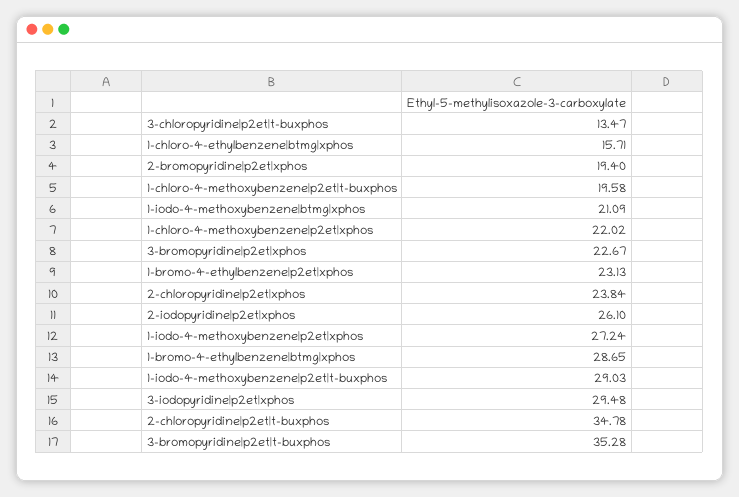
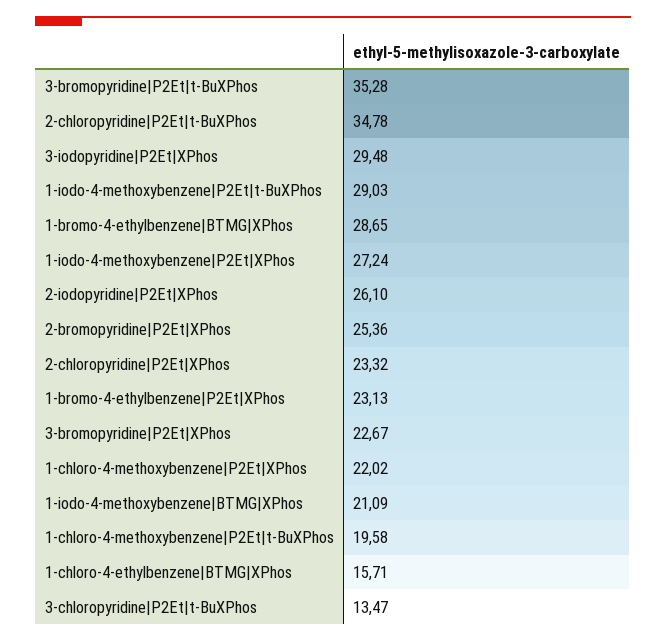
2-bromopyridine|p2et|xphos: 19.4 -> 25.36
2-chloropyridine|p2et|xphos: 23.84 -> 23.32

